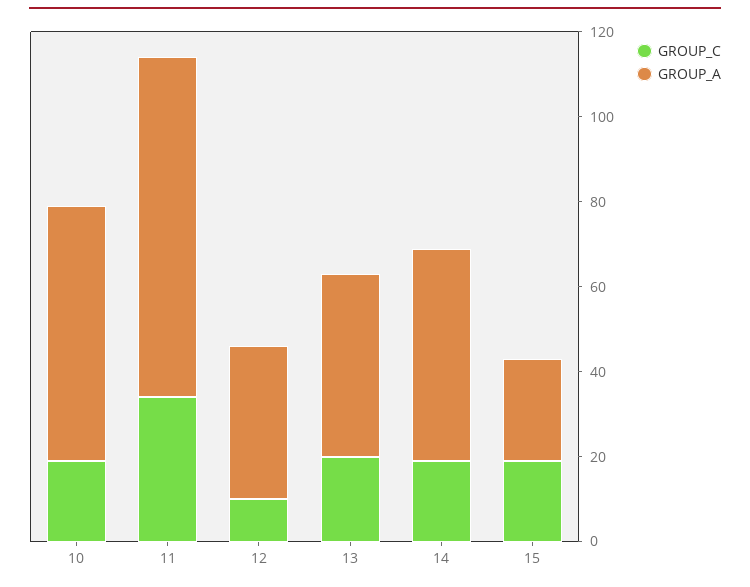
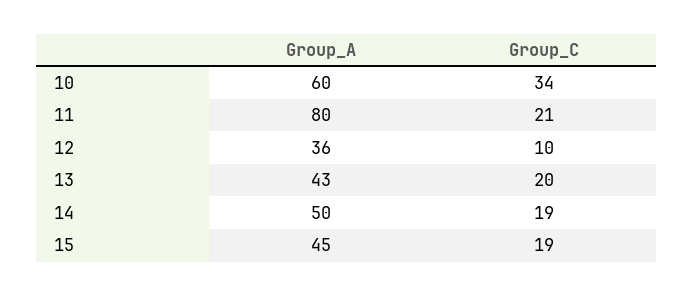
GROUP_C, 10: 20 -> 34
GROUP_C, 11: 35 -> 21
GROUP_A, 15: 25 -> 45

